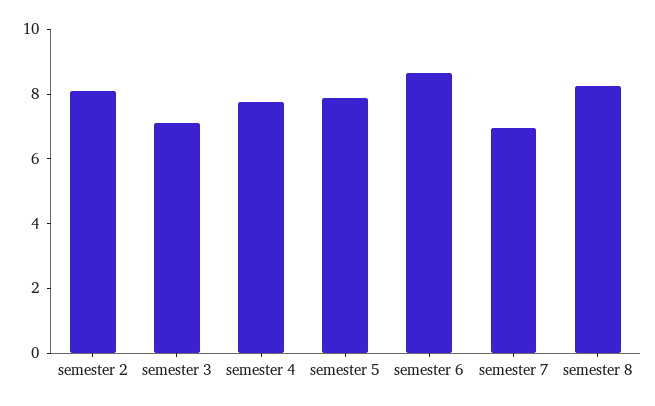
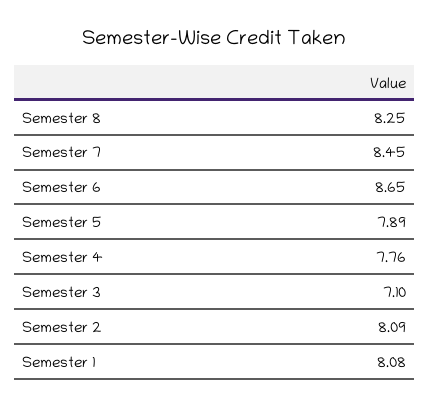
semester 7: 7 -> 8.45
Semester 1: none -> 8.08

